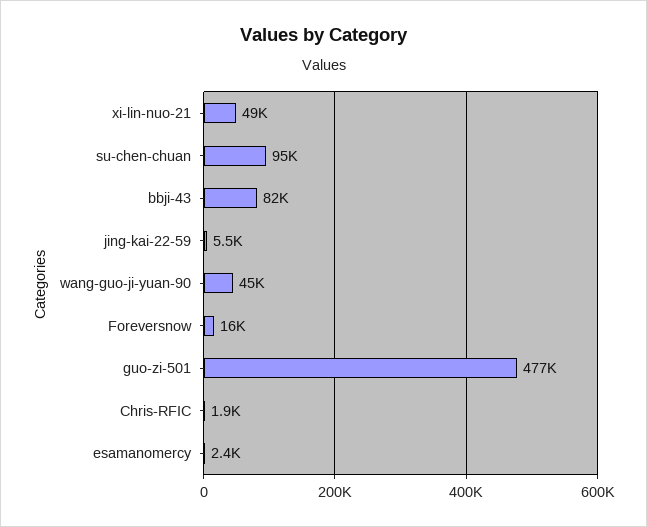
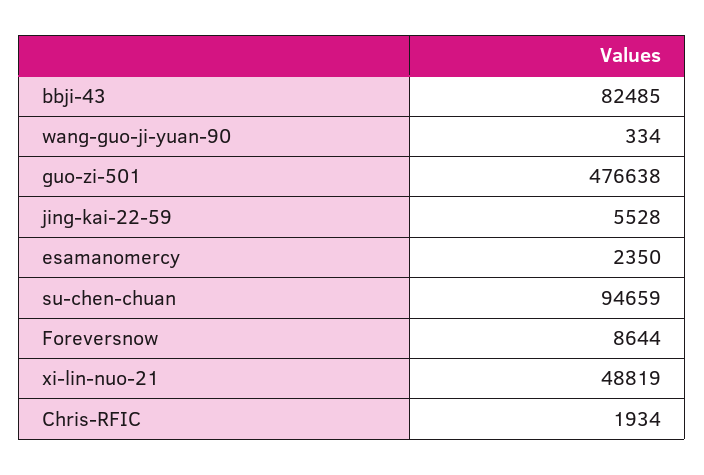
wang-guo-ji-yuan-90: 45000 -> 334
Foreversnow: 16000 -> 8644

